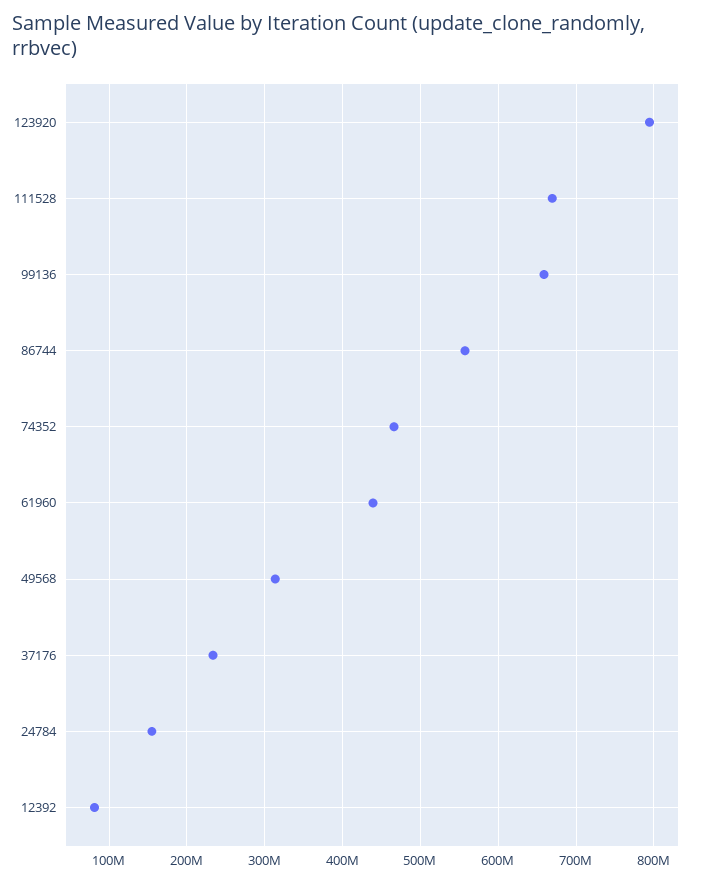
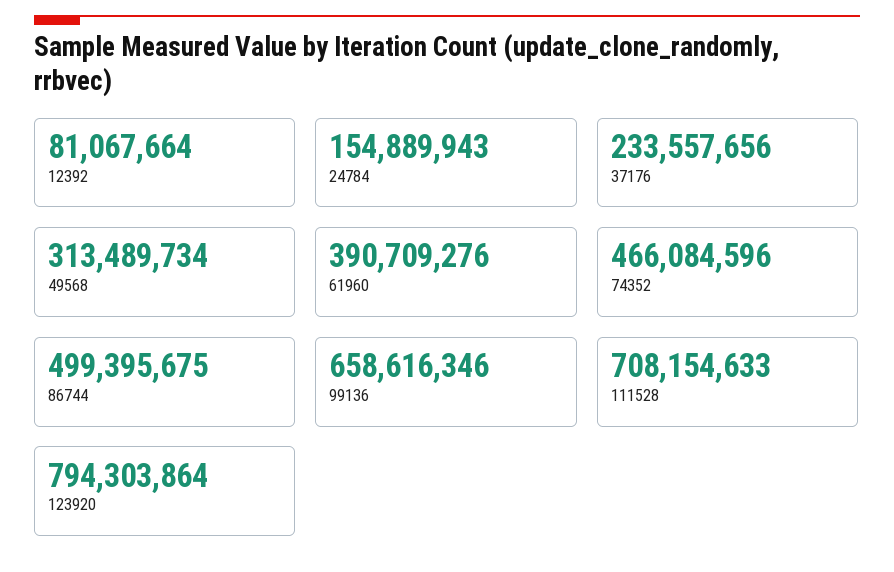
111528: 670000000 -> 708154633
86744: 560000000 -> 499395675
61960: 440000000 -> 390709276

